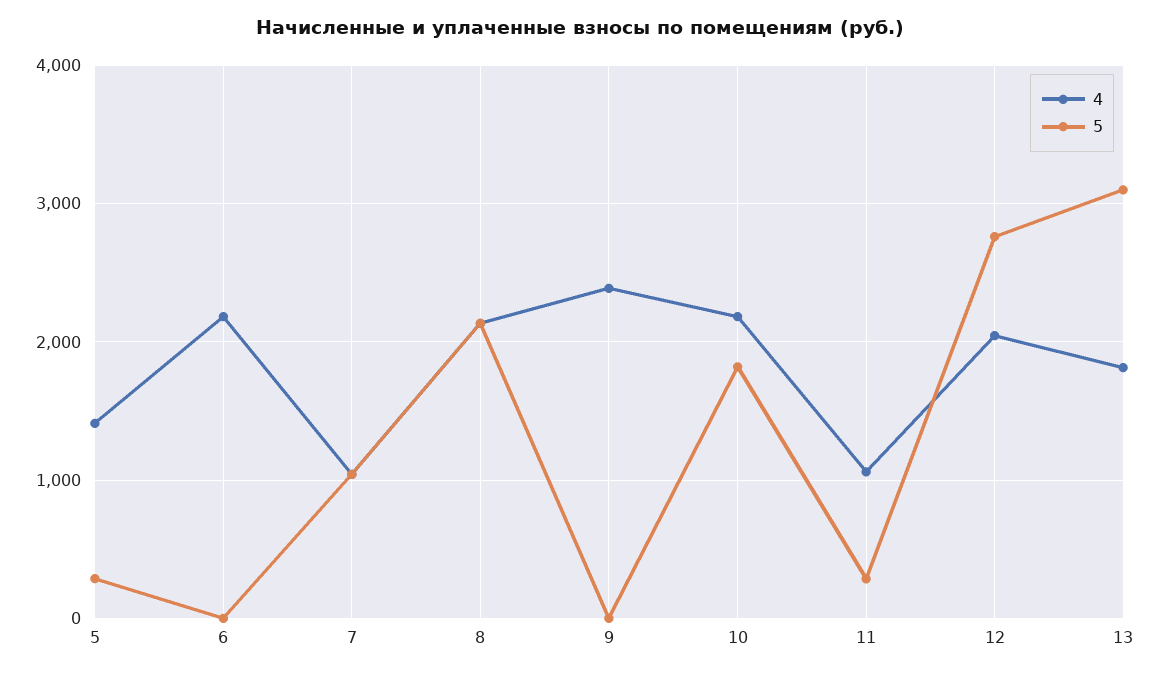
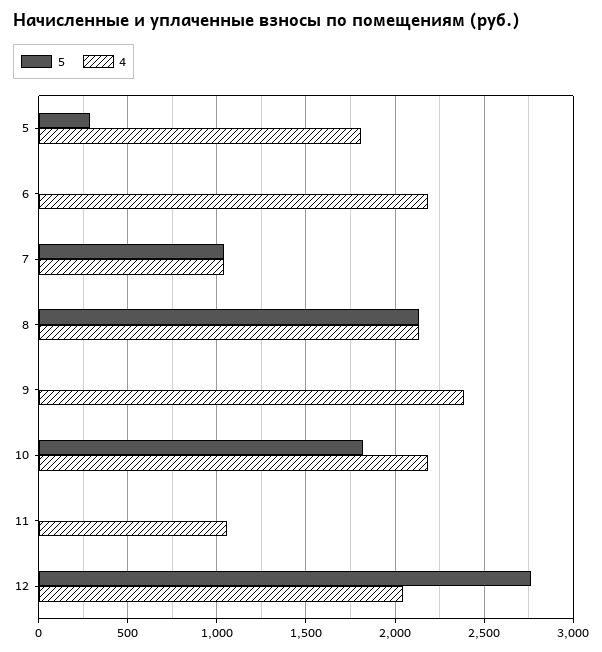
4, 5: 1400 -> 1800
5, 11: 300 -> 0
4, 13: 1800 -> none
5, 13: 3100 -> none

